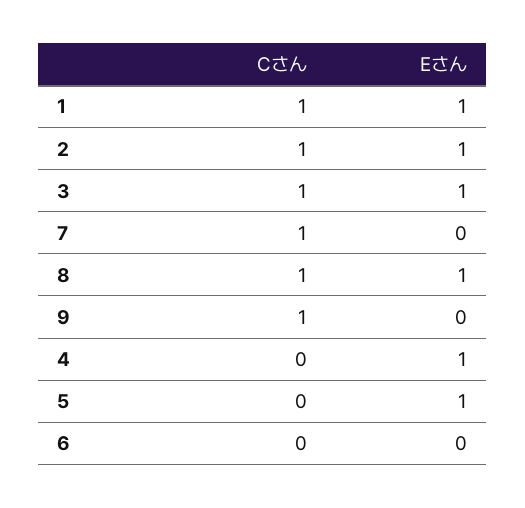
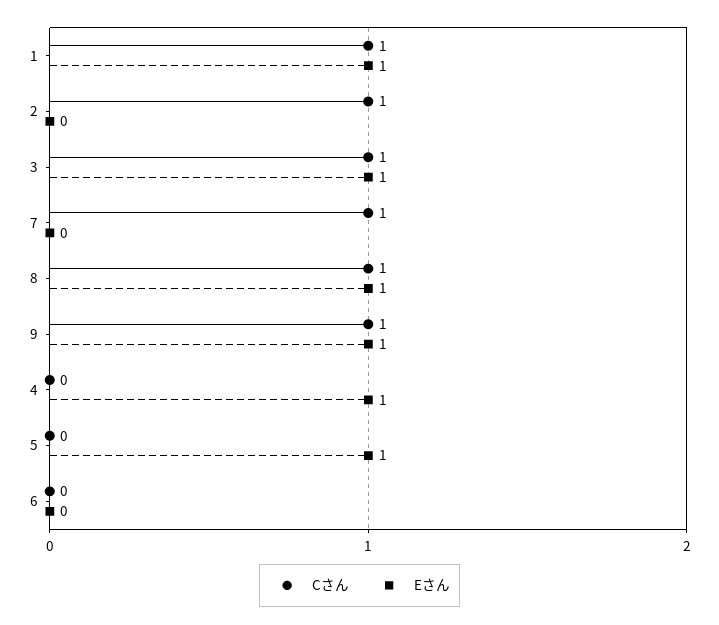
Eさん, 2: 1 -> 0
Eさん, 9: 0 -> 1

